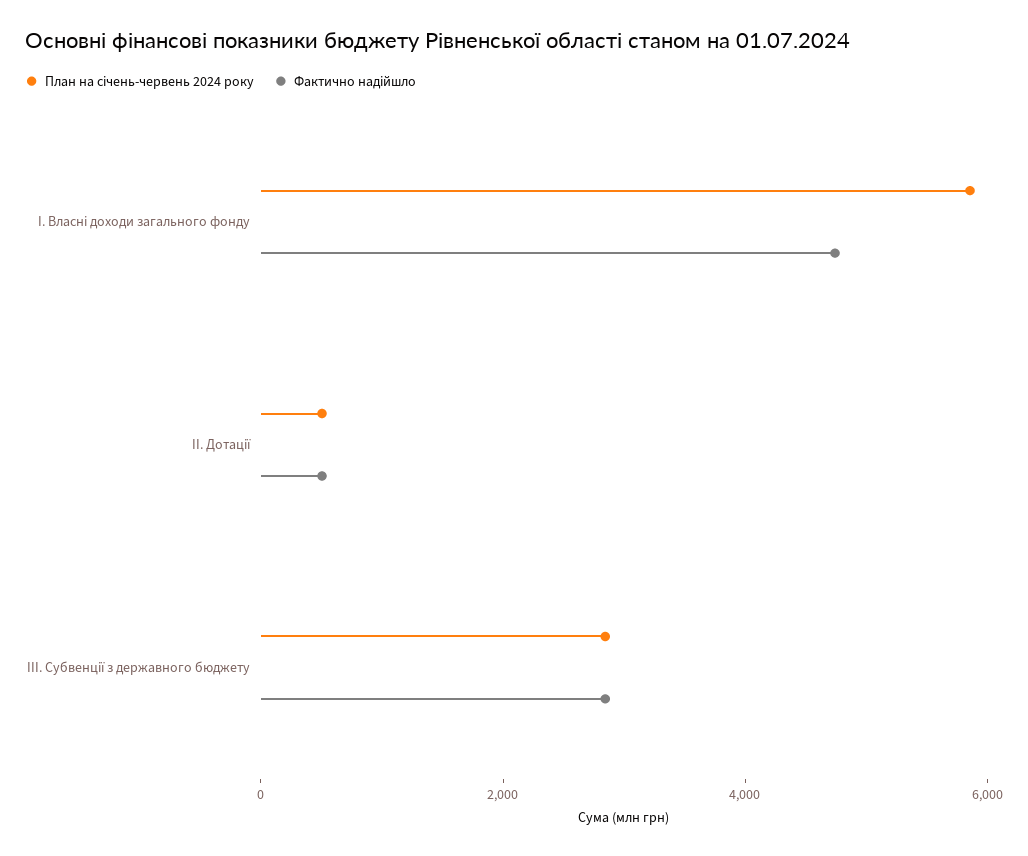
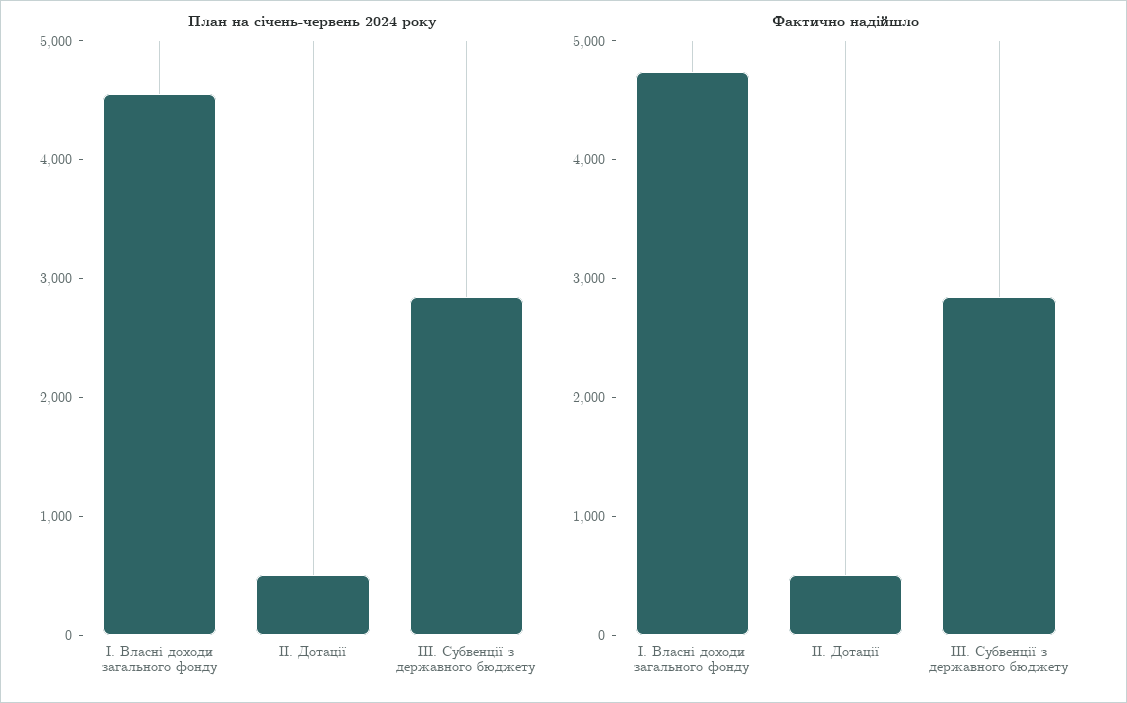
План на січень-червень 2024 року, І. Власні доходи загального фонду: 6000 -> 4600

